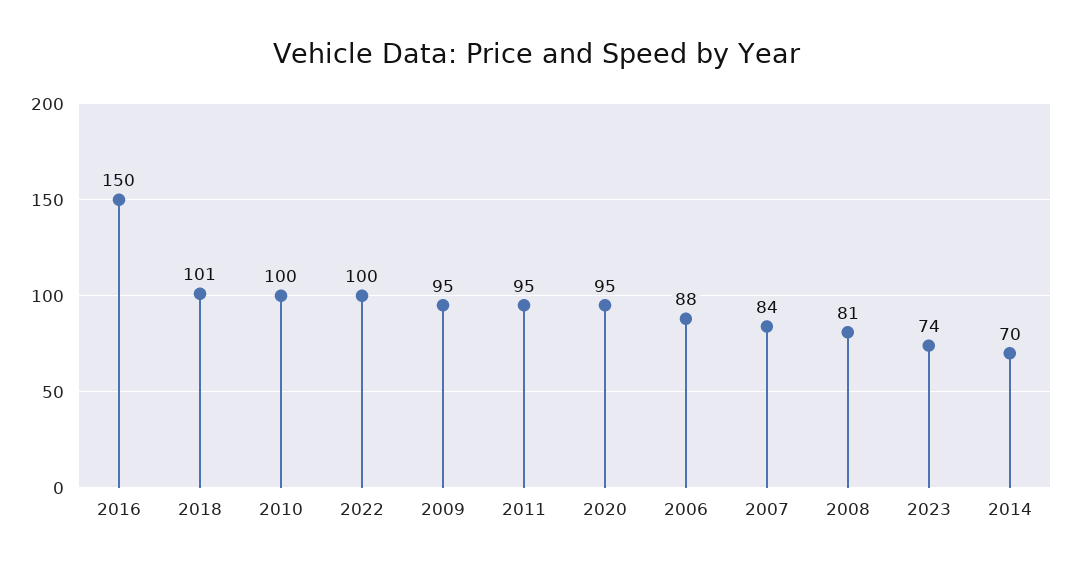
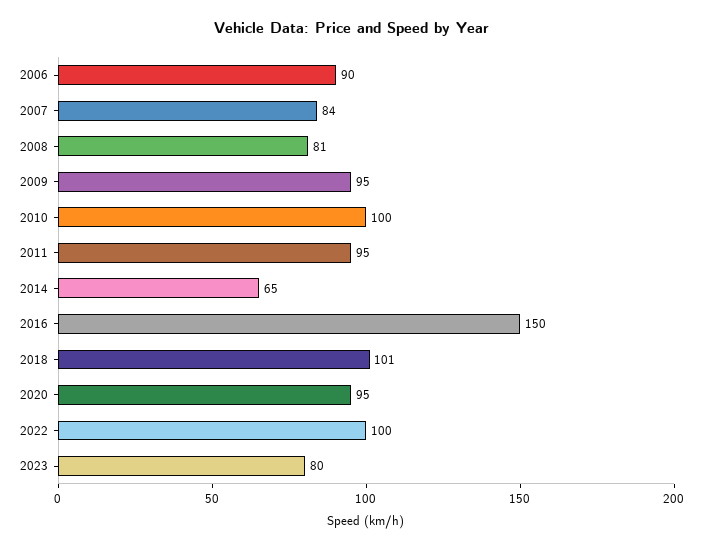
2006: 88 -> 90
2023: 74 -> 80
2014: 70 -> 65

